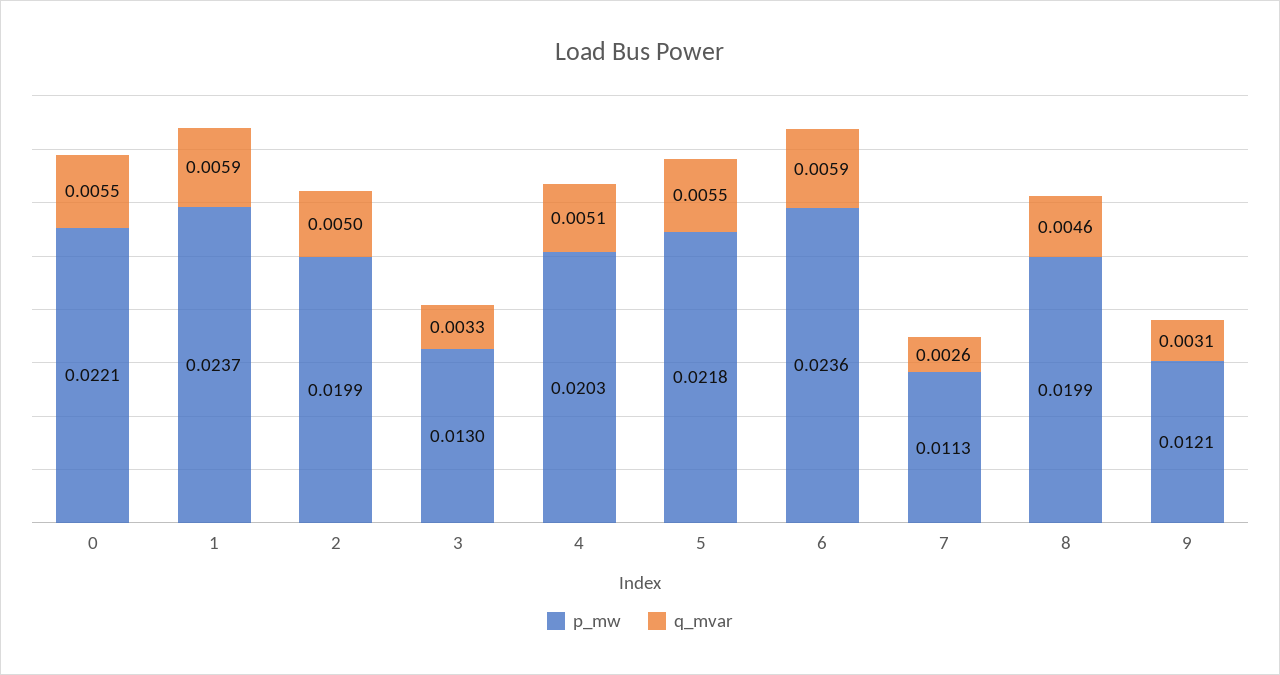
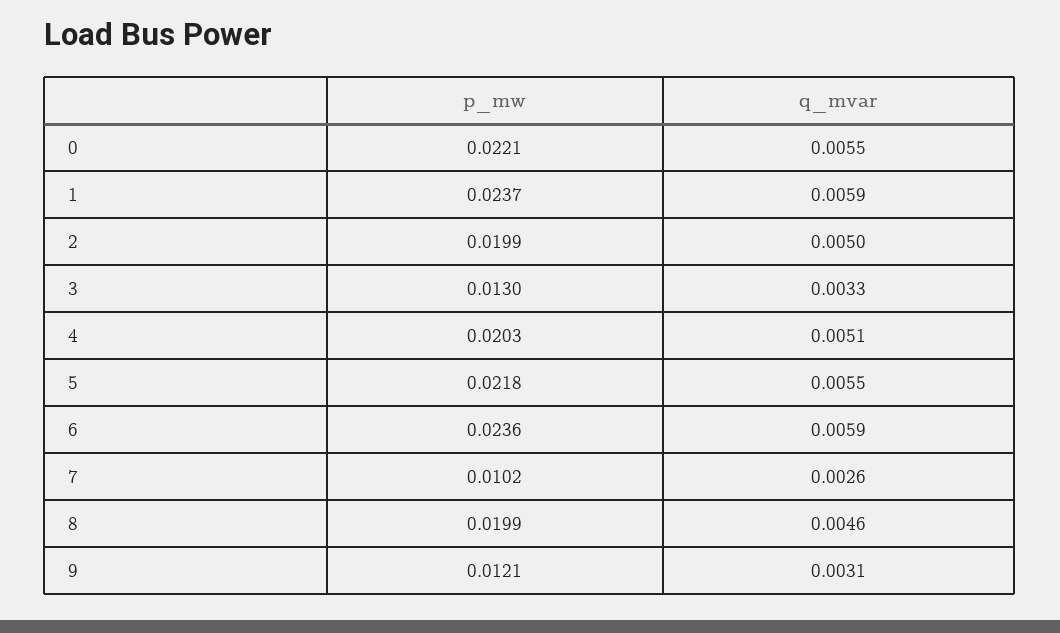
p_mw, 7: 0.0113 -> 0.0102

